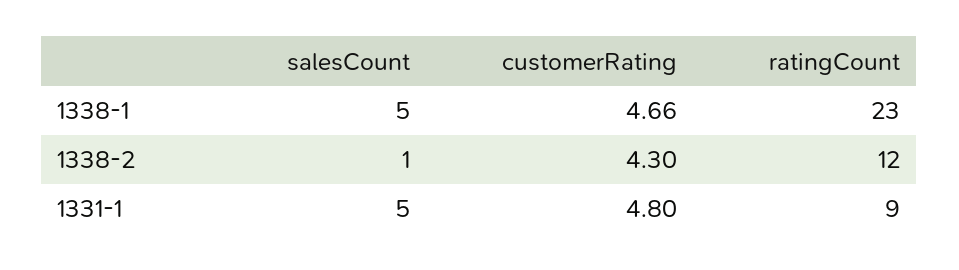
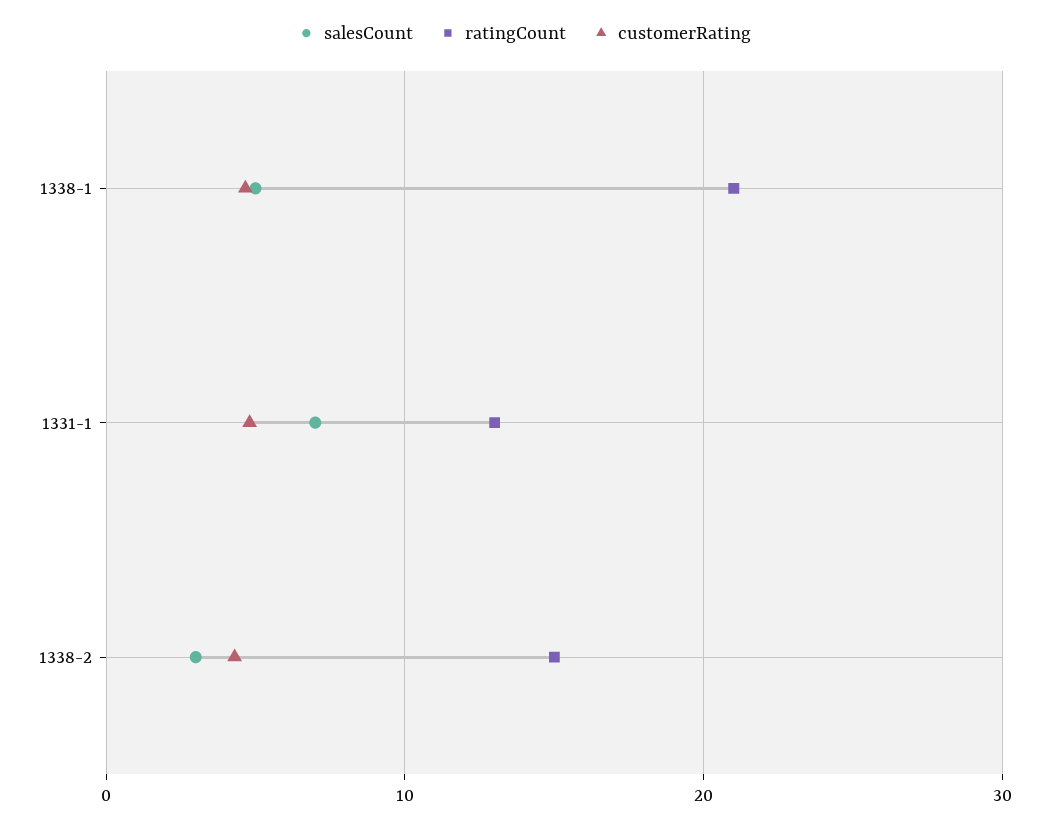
ratingCount, 1338-1: 23 -> 21
salesCount, 1338-2: 1 -> 3
ratingCount, 1338-2: 12 -> 15
salesCount, 1331-1: 5 -> 7
ratingCount, 1331-1: 9 -> 13

